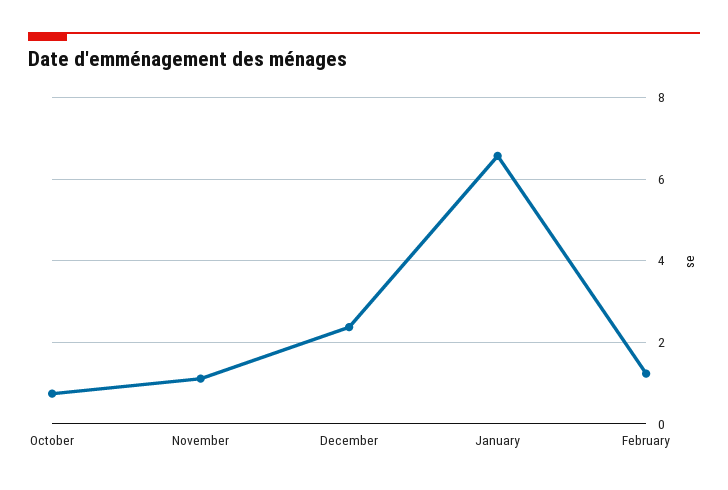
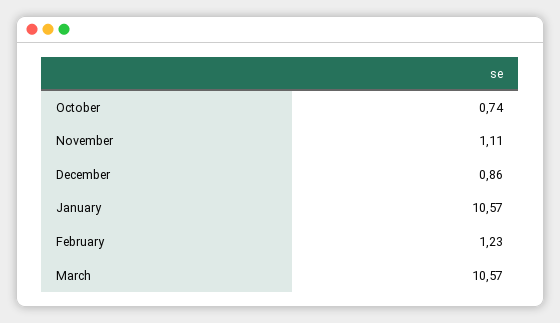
December: 2.4 -> 0.86
January: 6.6 -> 10.57
March: none -> 10.57

